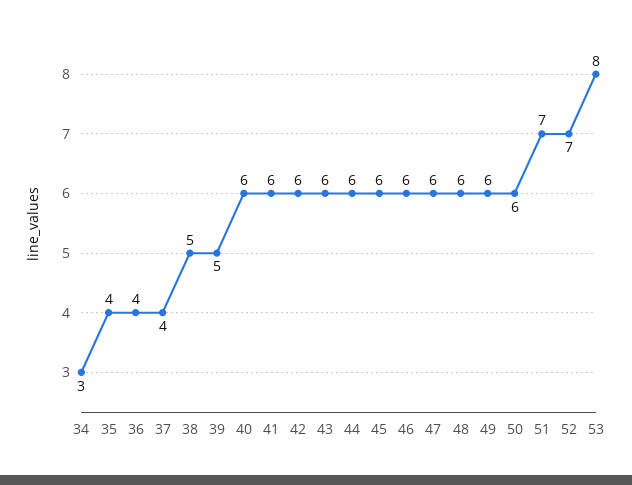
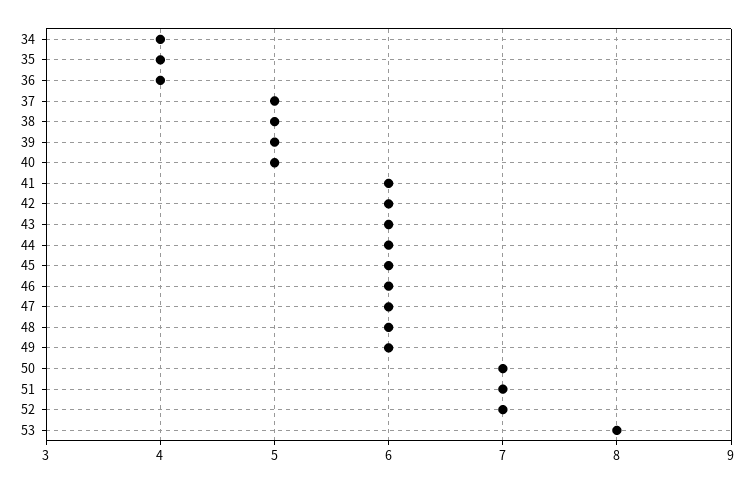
34: 3 -> 4
37: 4 -> 5
40: 6 -> 5
50: 6 -> 7

